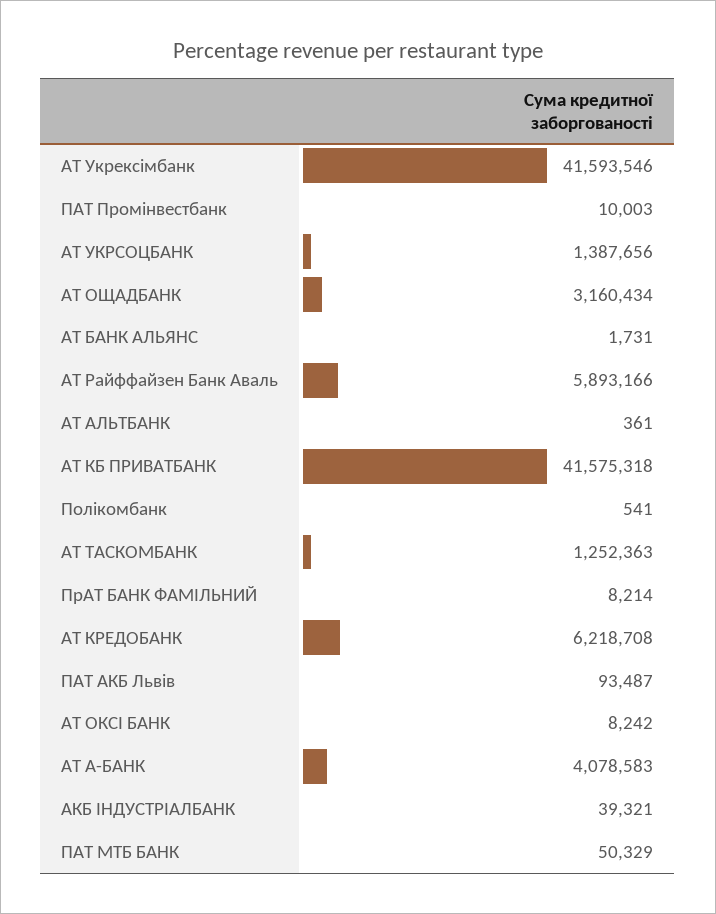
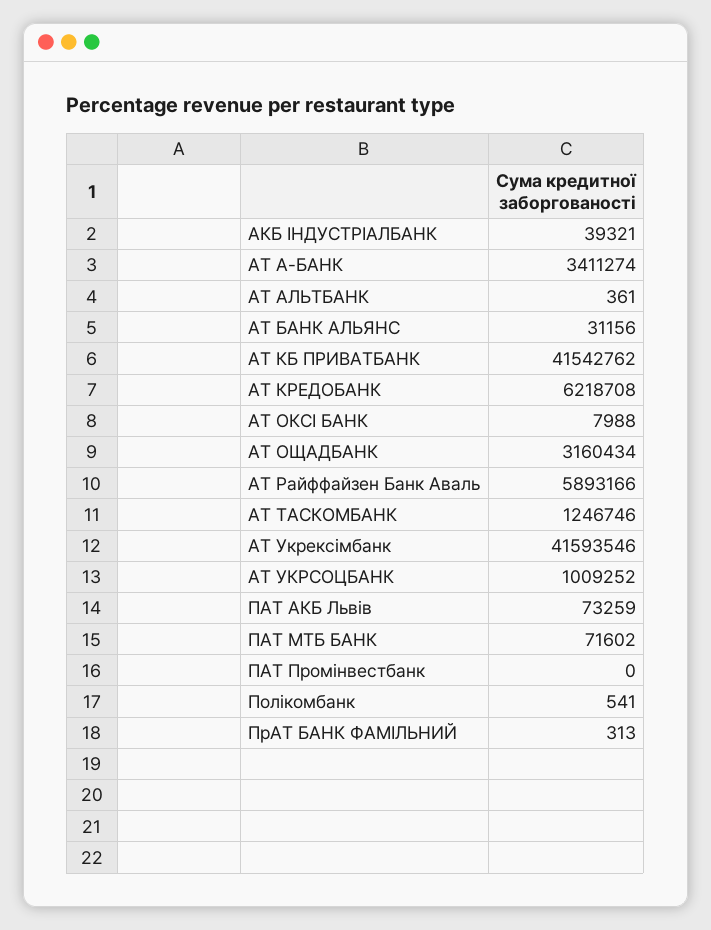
ПАТ Промінвестбанк: 10003 -> 0
АТ УКРСОЦБАНК: 1387656 -> 1009252
АТ БАНК АЛЬЯНС: 1731 -> 31156
АТ КБ ПРИВАТБАНК: 41575318 -> 41542762
АТ ТАСКОМБАНК: 1252363 -> 1246746
ПрАТ БАНК ФАМІЛЬНИЙ: 8214 -> 313
ПАТ АКБ Львів: 93487 -> 73259
АТ ОКСІ БАНК: 8242 -> 7988
АТ А-БАНК: 4078583 -> 3411274
ПАТ МТБ БАНК: 50329 -> 71602

